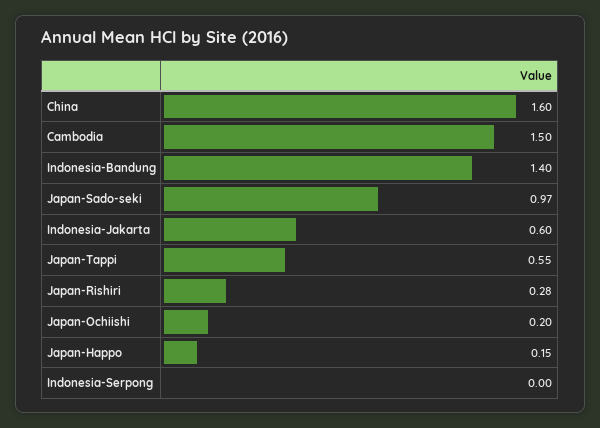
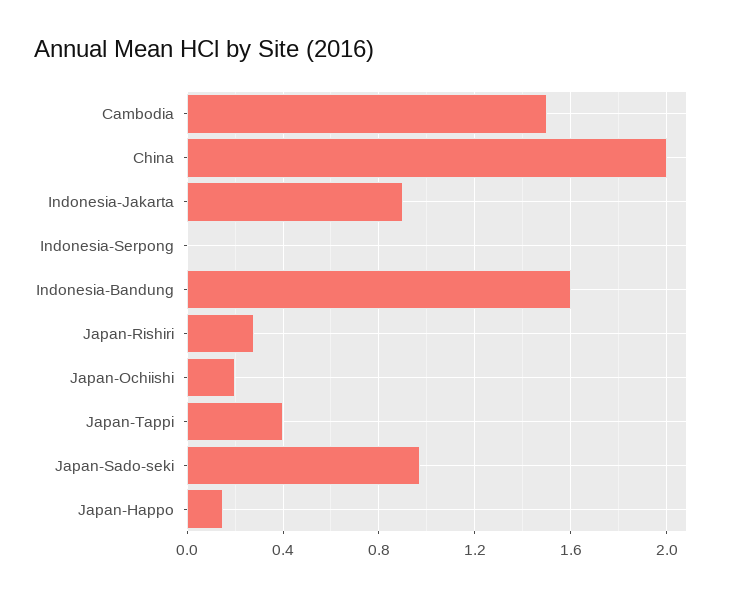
China: 1.6 -> 2
Indonesia-Bandung: 1.4 -> 1.6
Indonesia-Jakarta: 0.6 -> 0.9
Japan-Tappi: 0.55 -> 0.4

